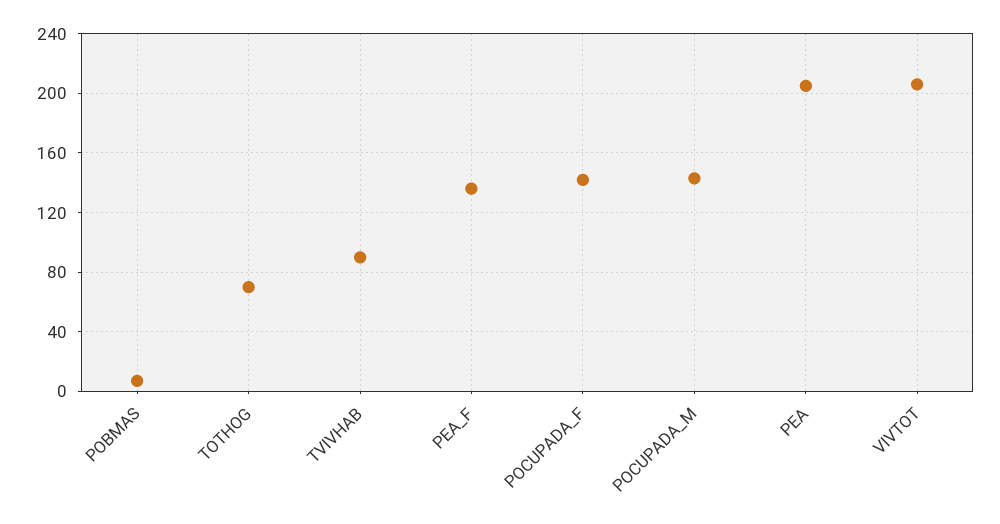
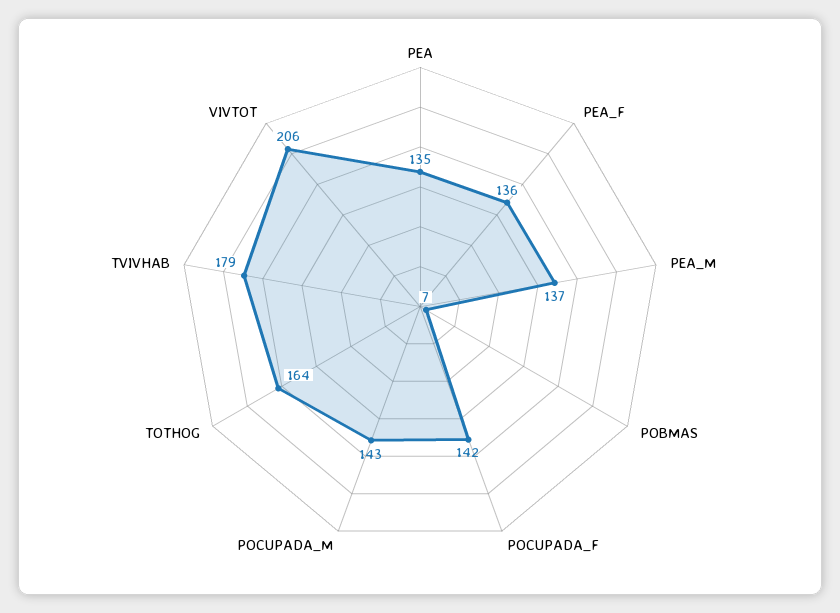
TOTHOG: 70 -> 164
TVIVHAB: 90 -> 179
PEA: 205 -> 135
PEA_M: none -> 137

